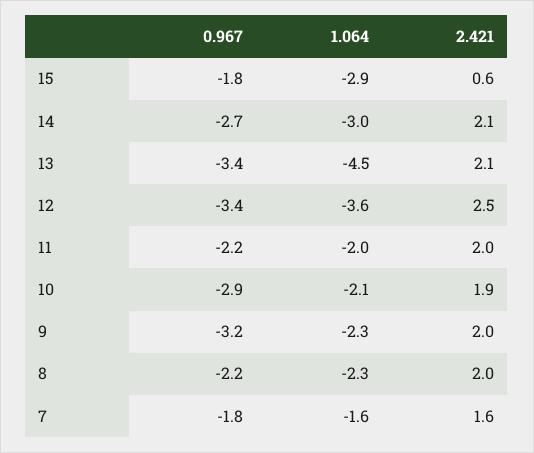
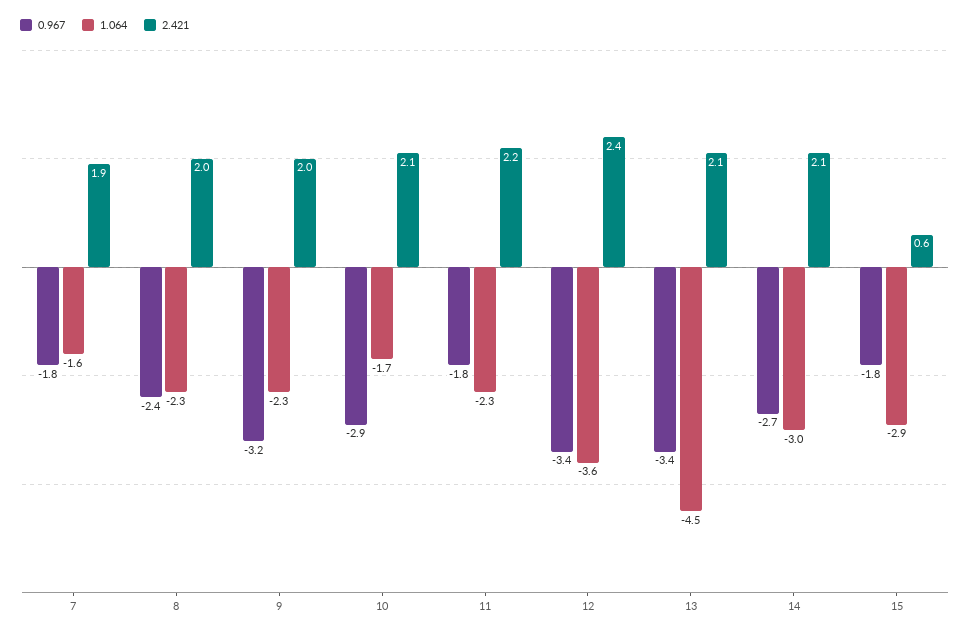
2.421, 12: 2.5 -> 2.4
0.967, 11: -2.2 -> -1.8
1.064, 11: -2 -> -2.3
2.421, 11: 2 -> 2.2
1.064, 10: -2.1 -> -1.7
2.421, 10: 1.9 -> 2.1
0.967, 8: -2.2 -> -2.4
2.421, 7: 1.6 -> 1.9

